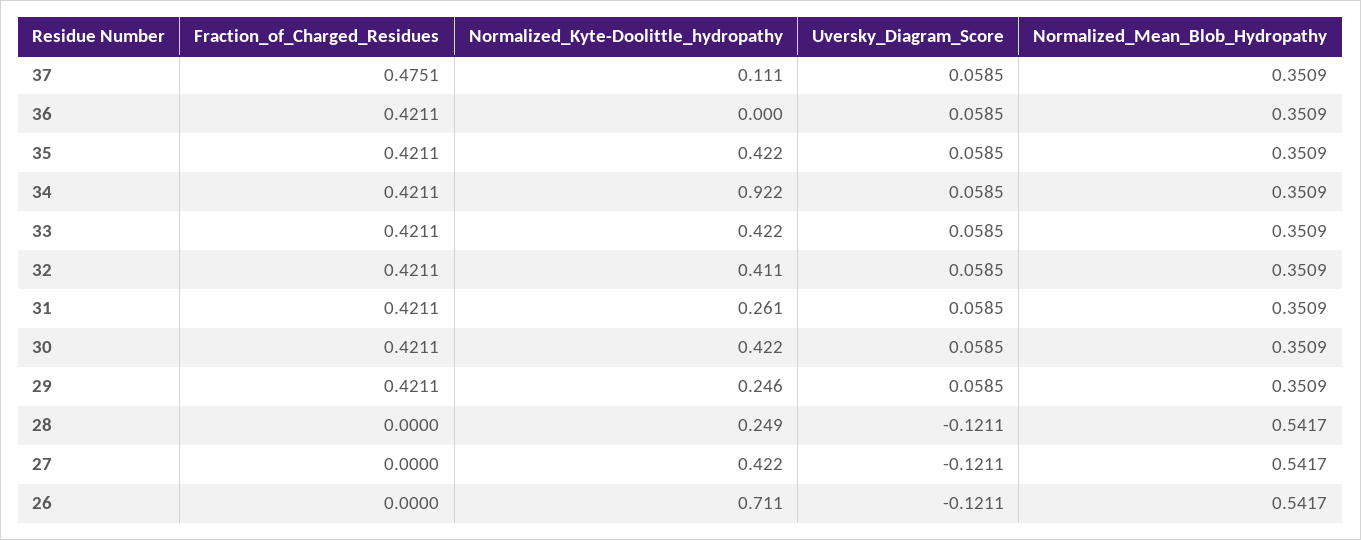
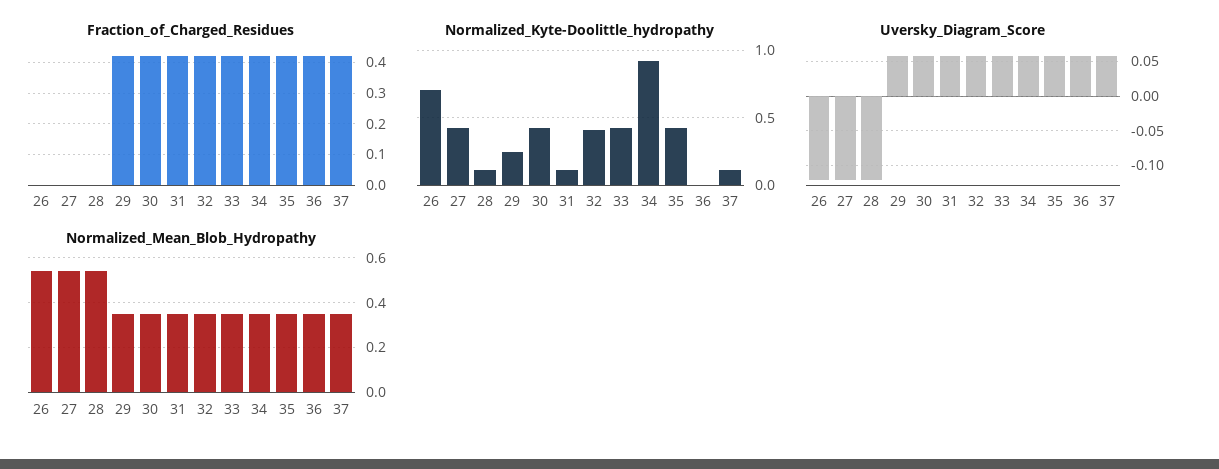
Fraction_of_Charged_Residues, 37: 0.4751 -> 0.42
Normalized_Kyte-Doolittle_hydropathy, 31: 0.261 -> 0.1
Normalized_Kyte-Doolittle_hydropathy, 28: 0.249 -> 0.1

